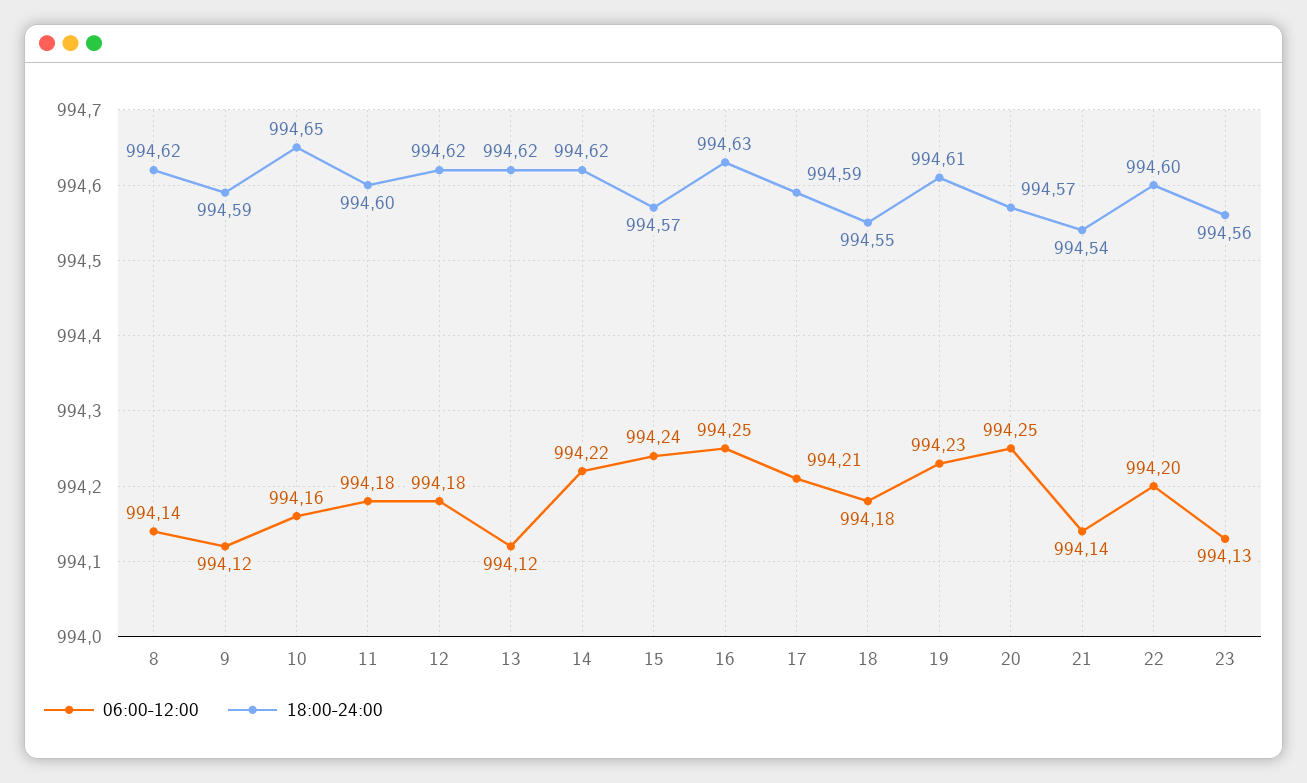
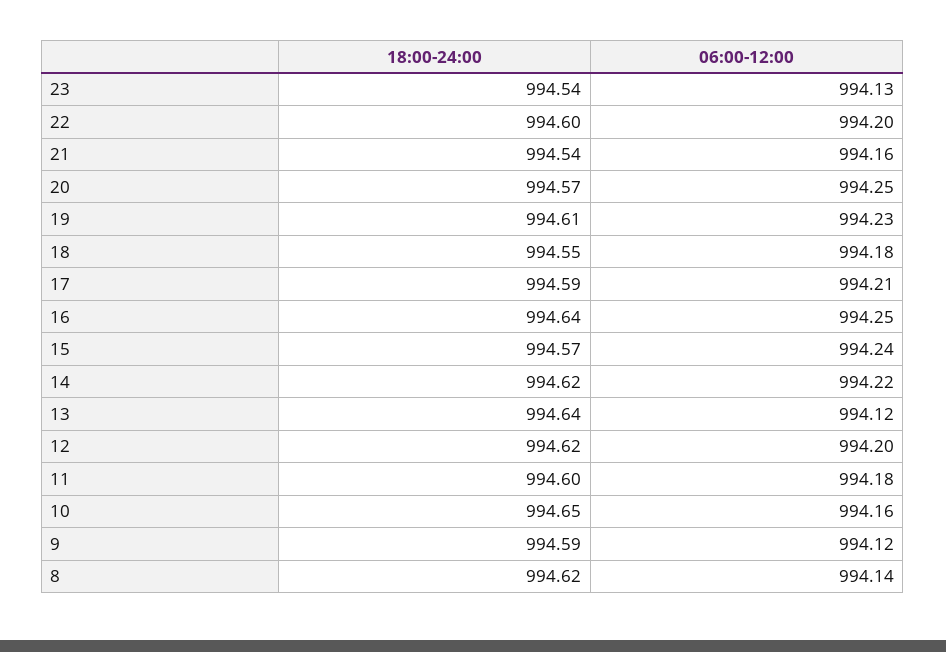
06:00-12:00, 12: 994.18 -> 994.2
18:00-24:00, 13: 994.62 -> 994.64
18:00-24:00, 16: 994.63 -> 994.64
06:00-12:00, 21: 994.14 -> 994.16
18:00-24:00, 23: 994.56 -> 994.54

